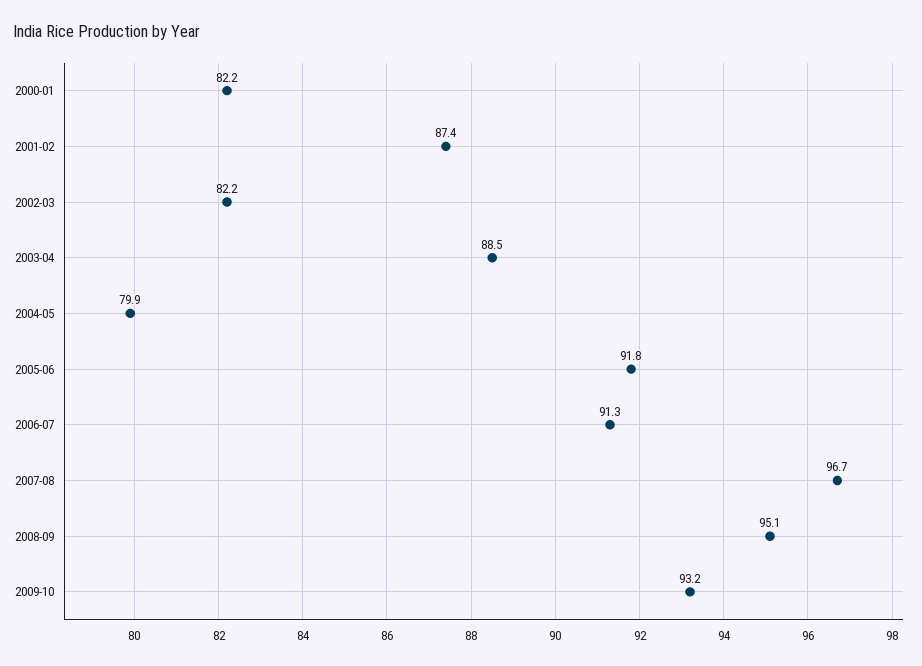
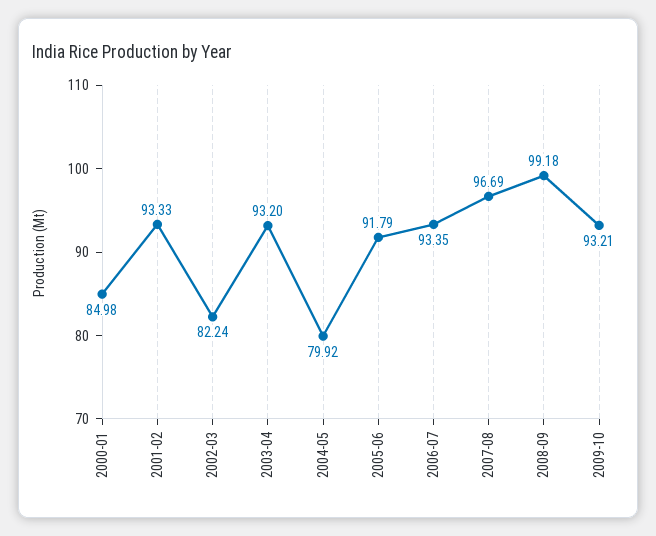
2000-01: 82.2 -> 84.98
2001-02: 87.4 -> 93.33
2003-04: 88.5 -> 93.2
2006-07: 91.3 -> 93.35
2008-09: 95.1 -> 99.18

